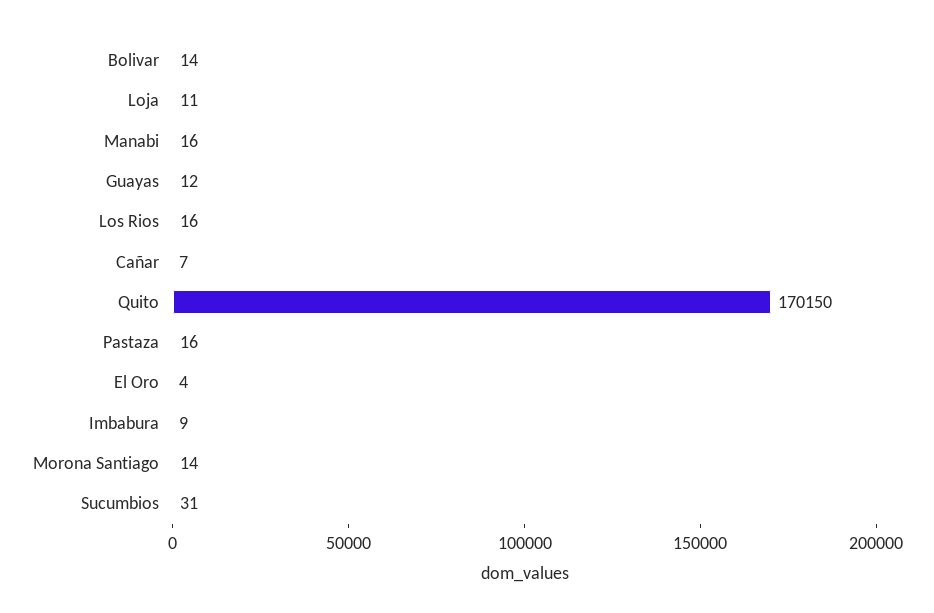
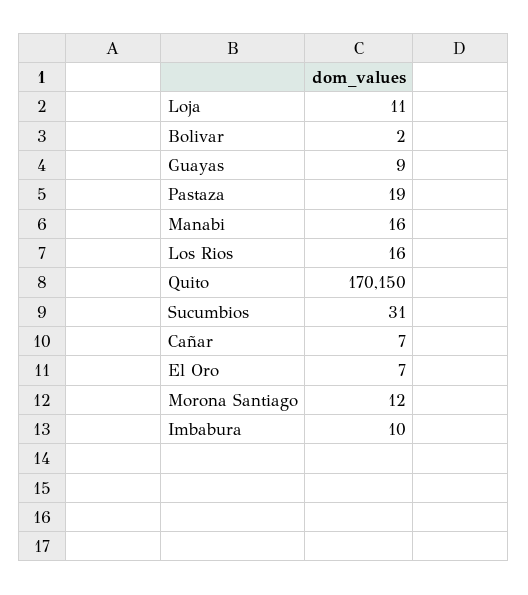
Bolivar: 14 -> 2
Guayas: 12 -> 9
Pastaza: 16 -> 19
El Oro: 4 -> 7
Imbabura: 9 -> 10
Morona Santiago: 14 -> 12

